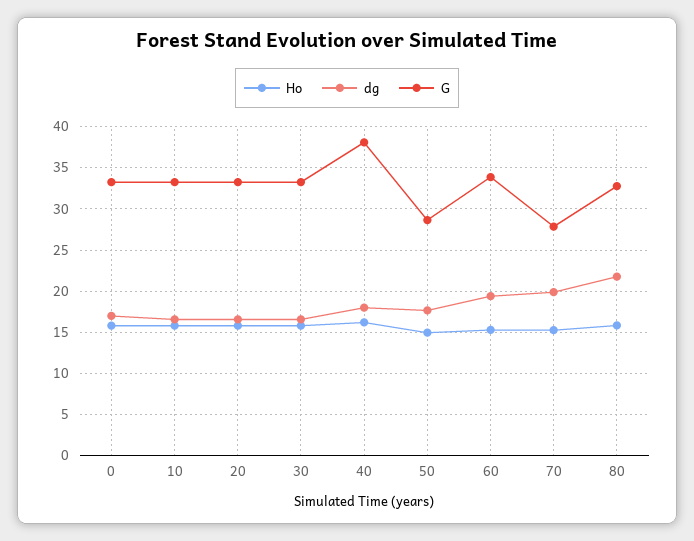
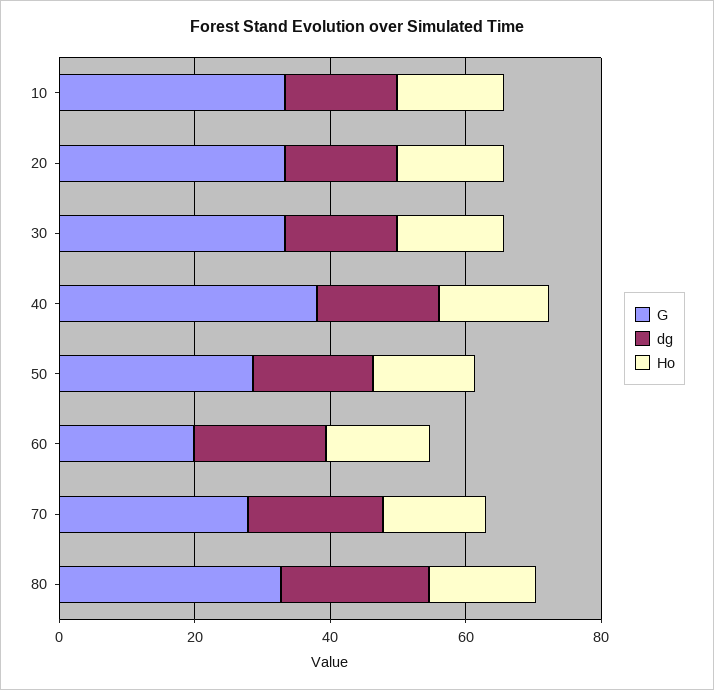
Ho, 0: 16 -> none
dg, 0: 17 -> none
G, 0: 33 -> none
G, 60: 34 -> 20

